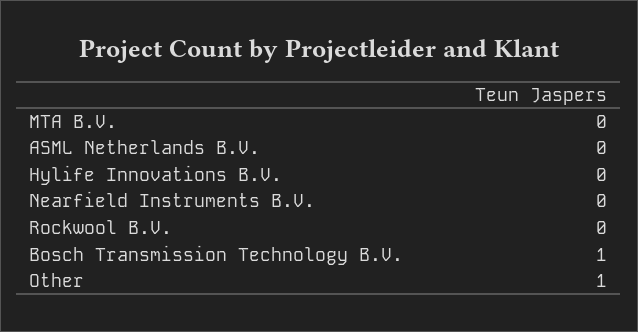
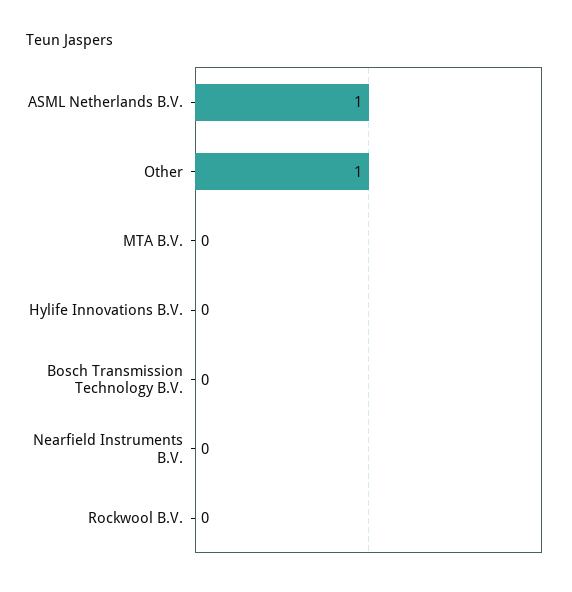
ASML Netherlands B.V.: 0 -> 1
Bosch Transmission Technology B.V.: 1 -> 0

